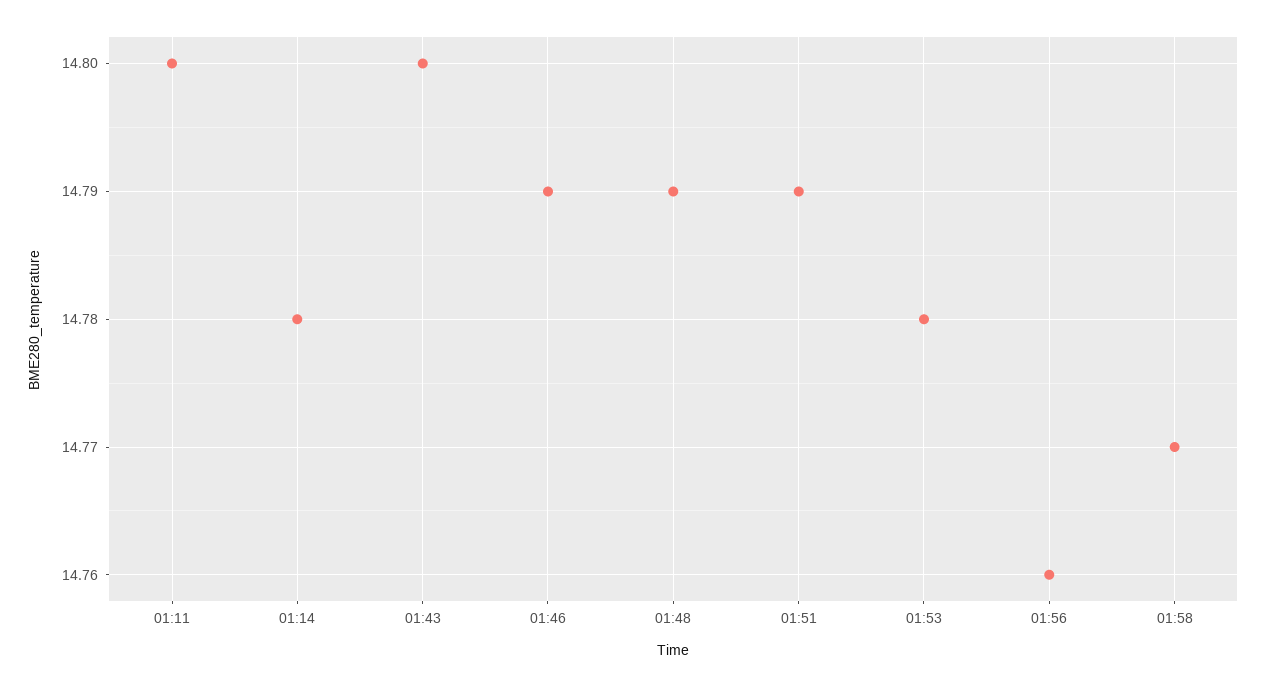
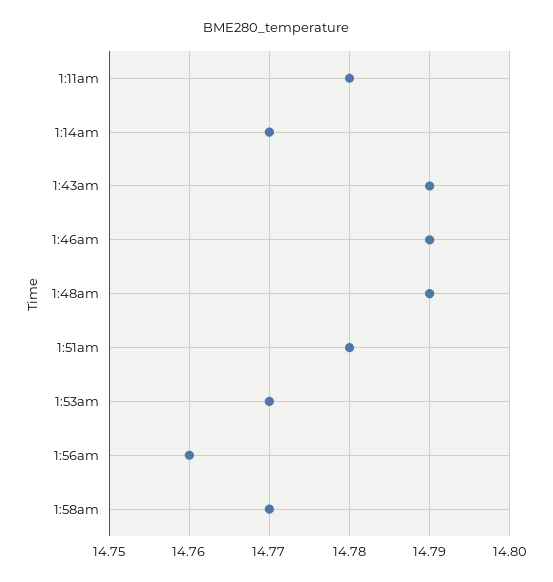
01:11: 14.8 -> 14.78
01:14: 14.78 -> 14.77
01:43: 14.8 -> 14.79
01:51: 14.79 -> 14.78
01:53: 14.78 -> 14.77

